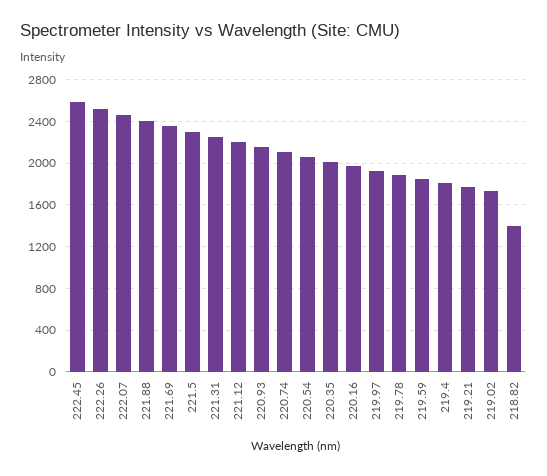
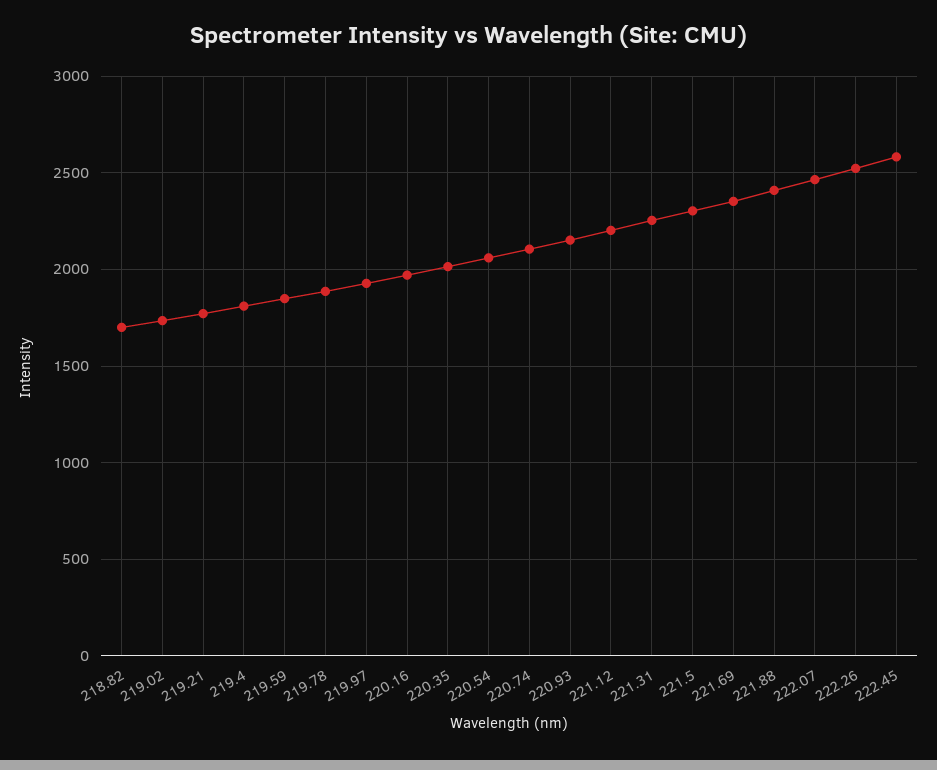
218.82: 1400 -> 1700

